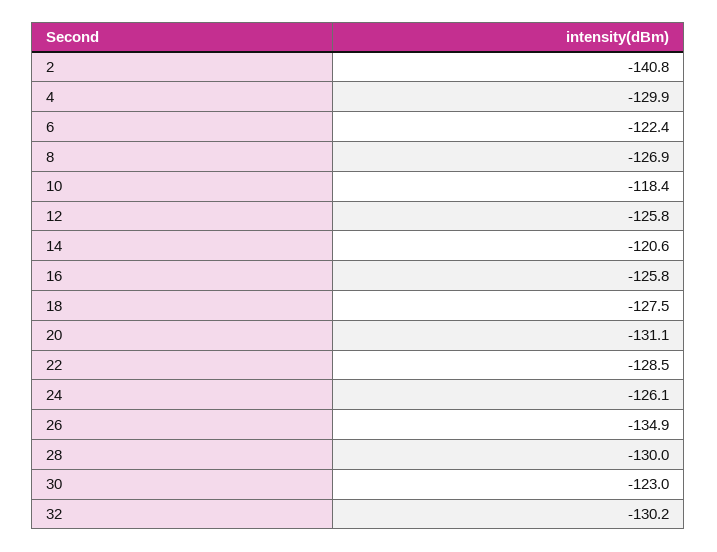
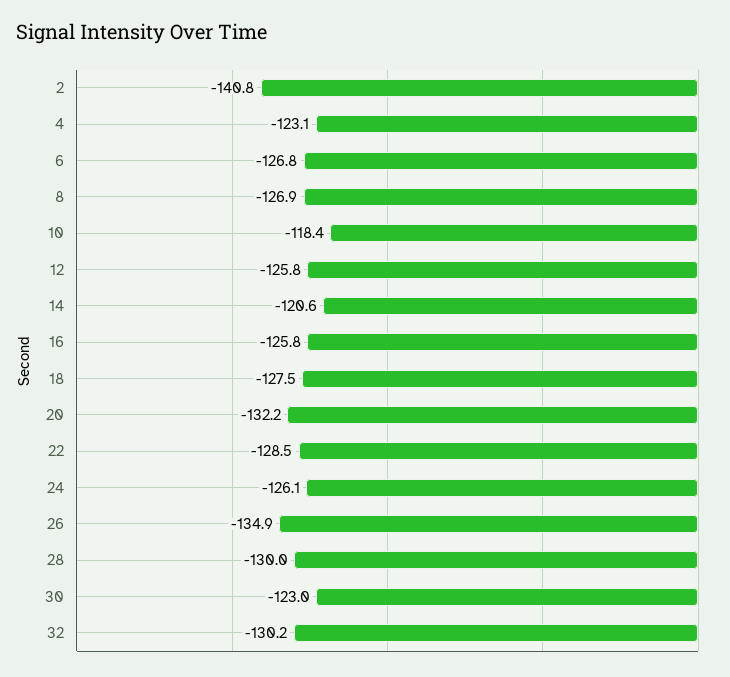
4: -129.9 -> -123.1
6: -122.4 -> -126.8
20: -131.1 -> -132.2

